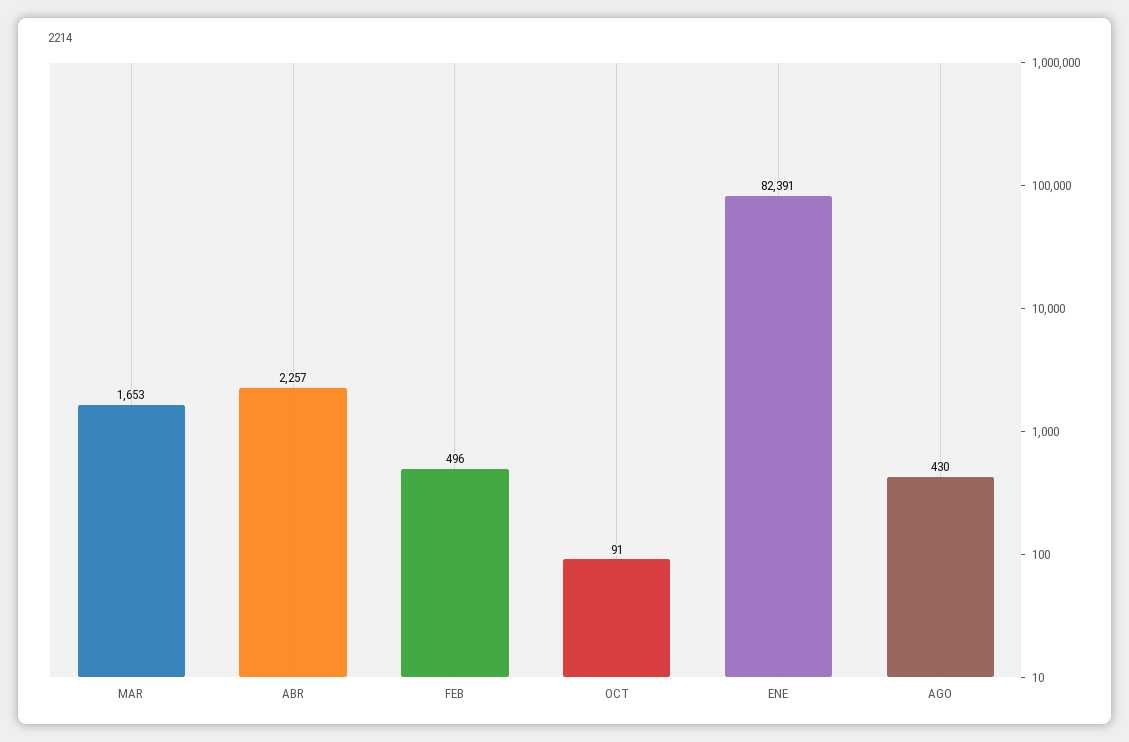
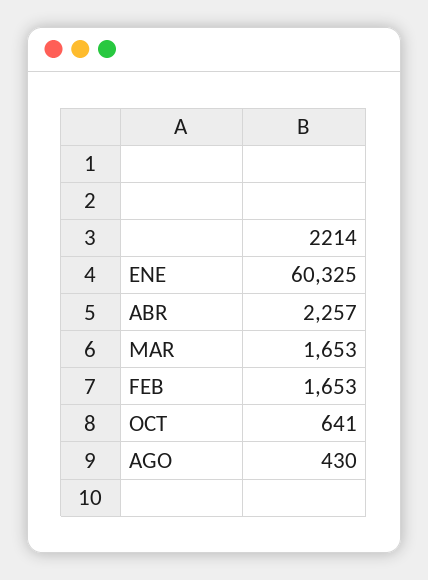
FEB: 496 -> 1653
OCT: 91 -> 641
ENE: 82391 -> 60325

